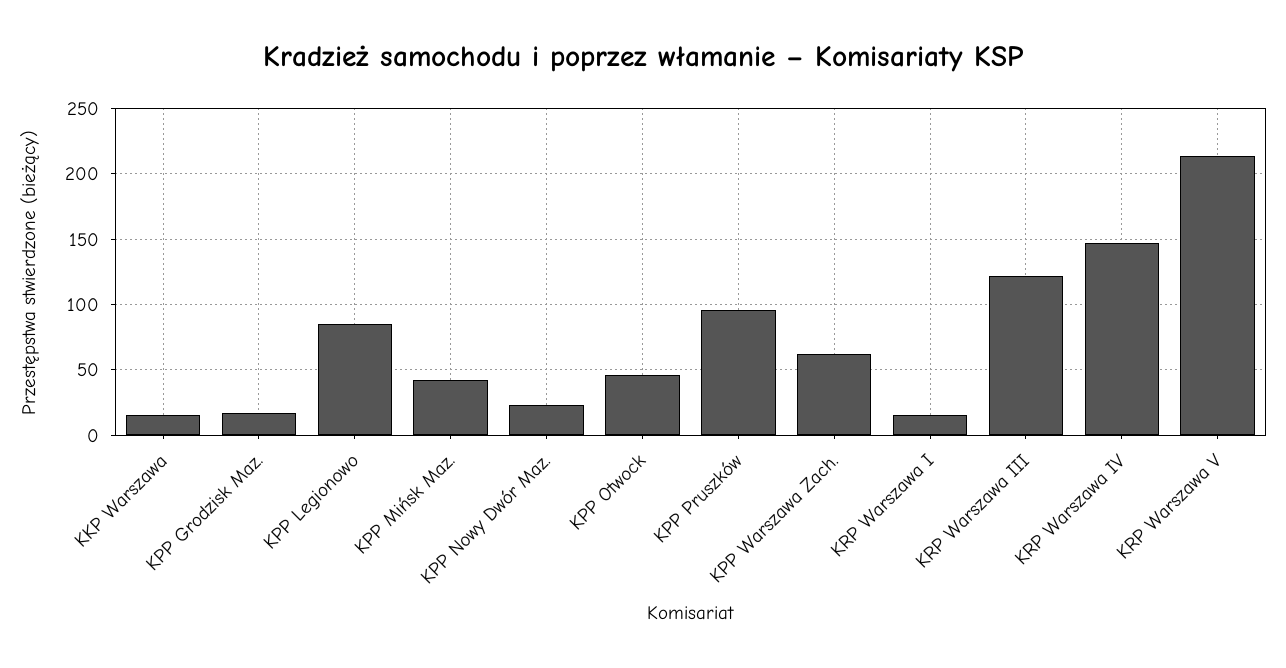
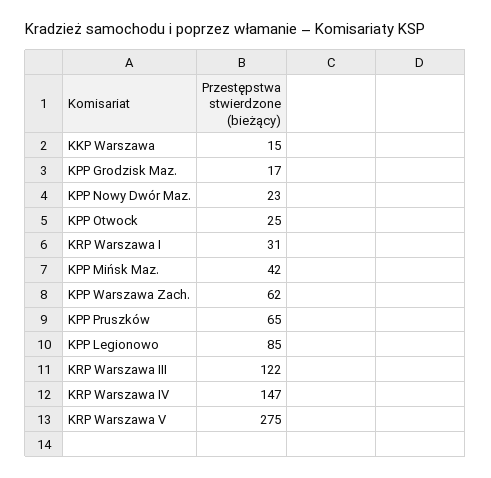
KPP Otwock: 45 -> 25
KPP Pruszków: 95 -> 65
KRP Warszawa I: 15 -> 31
KRP Warszawa V: 215 -> 275

